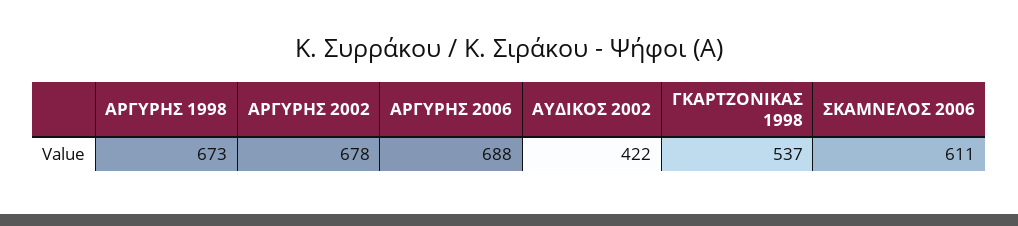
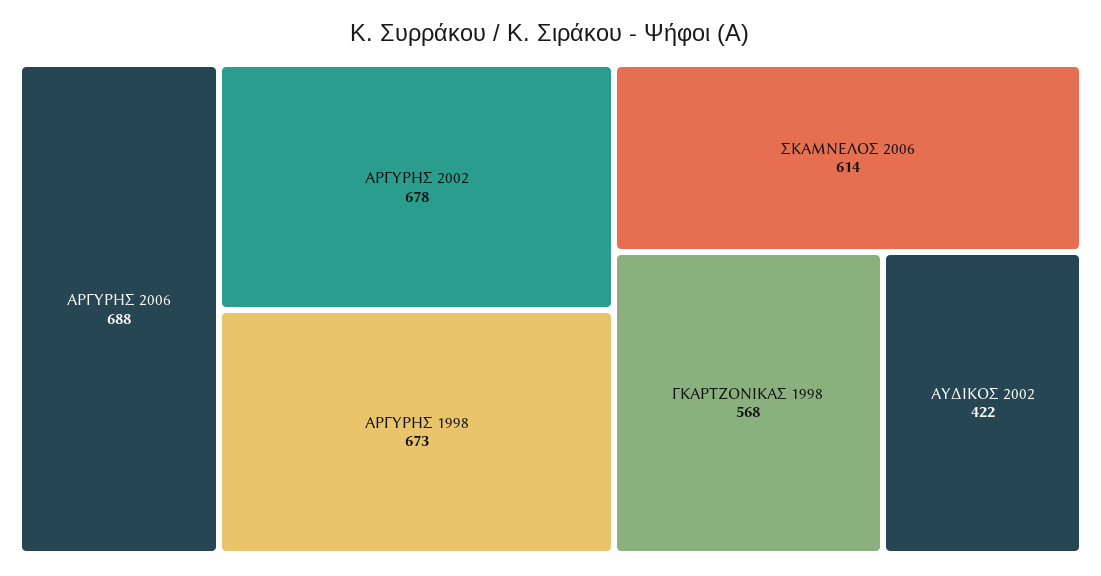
ΓΚΑΡΤΖΟΝΙΚΑΣ 1998: 537 -> 568
ΣΚΑΜΝΕΛΟΣ 2006: 611 -> 614

